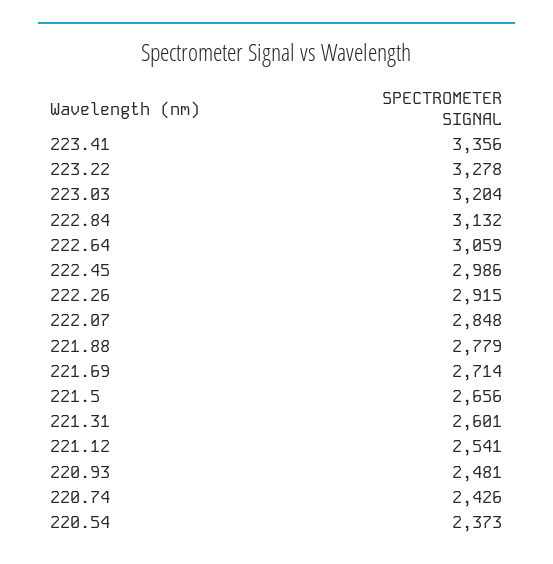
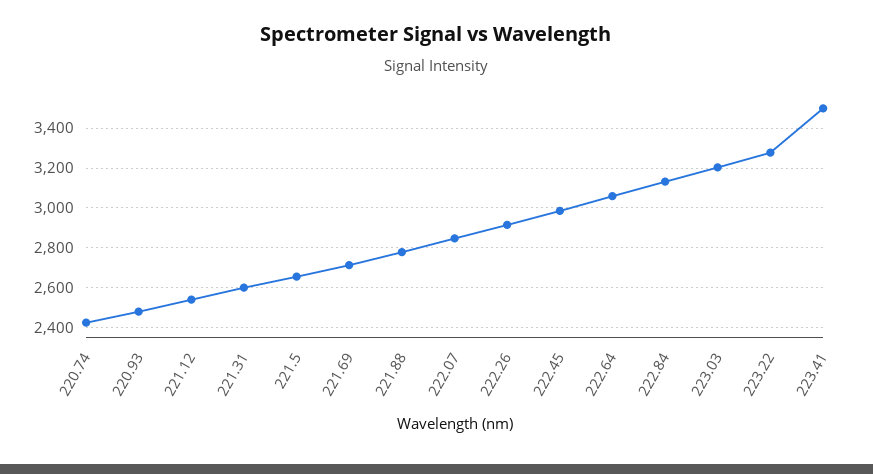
223.41: 3356 -> 3500
220.54: 2373 -> none

